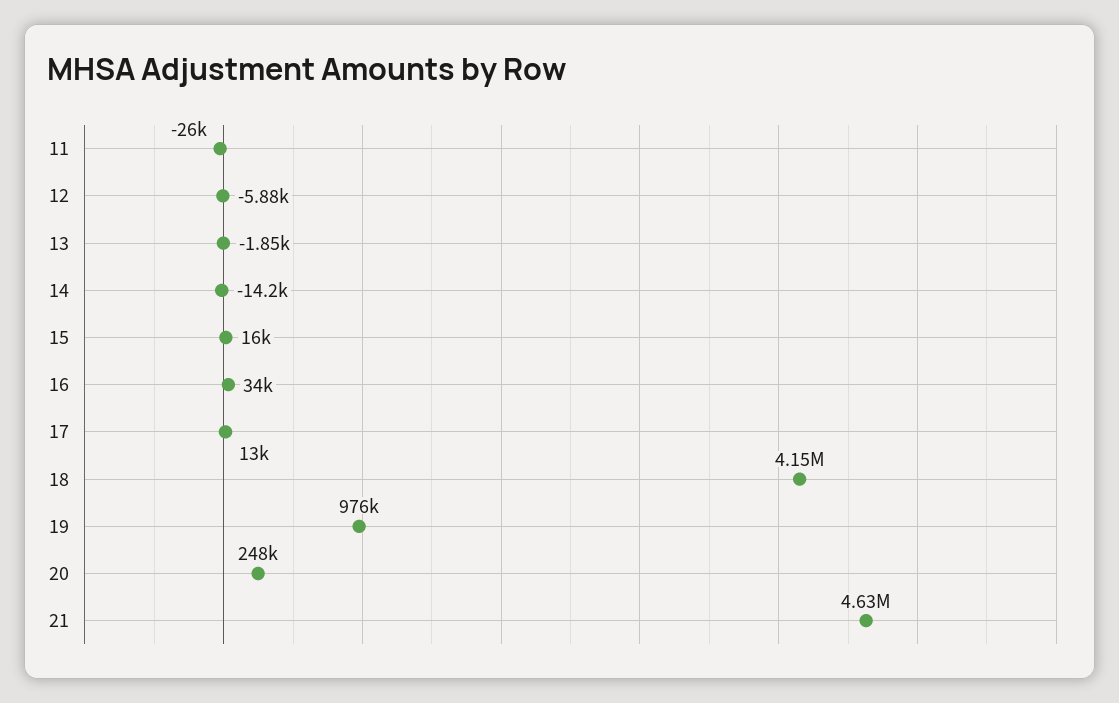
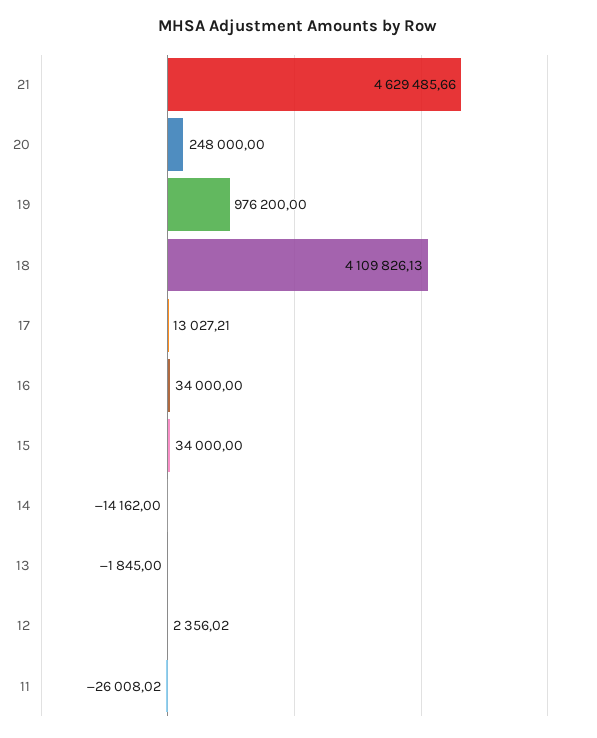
12: -5880 -> 2356.02
15: 16000 -> 34000
18: 4150000 -> 4109826.13

